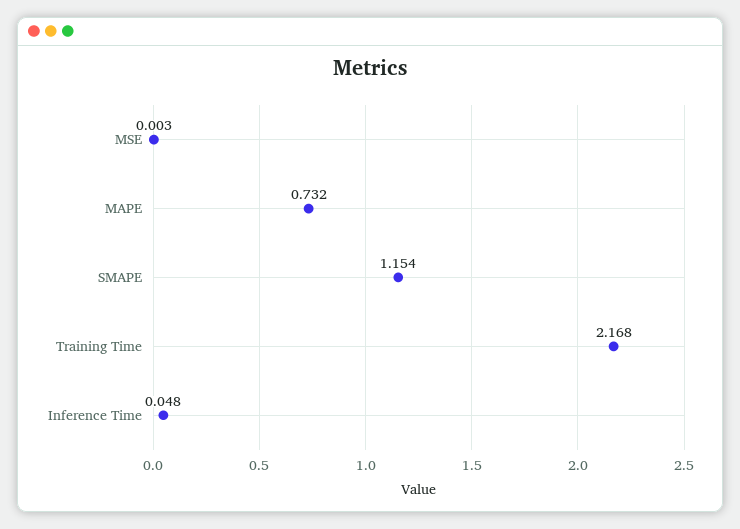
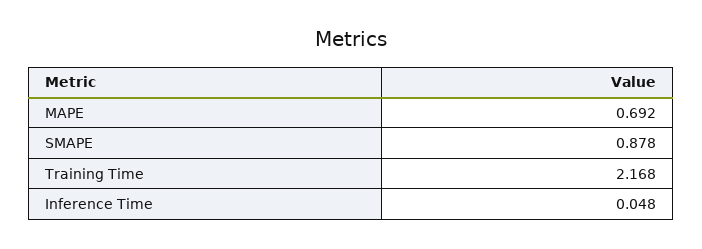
MSE: 0.003 -> none
MAPE: 0.732 -> 0.692
SMAPE: 1.154 -> 0.878

